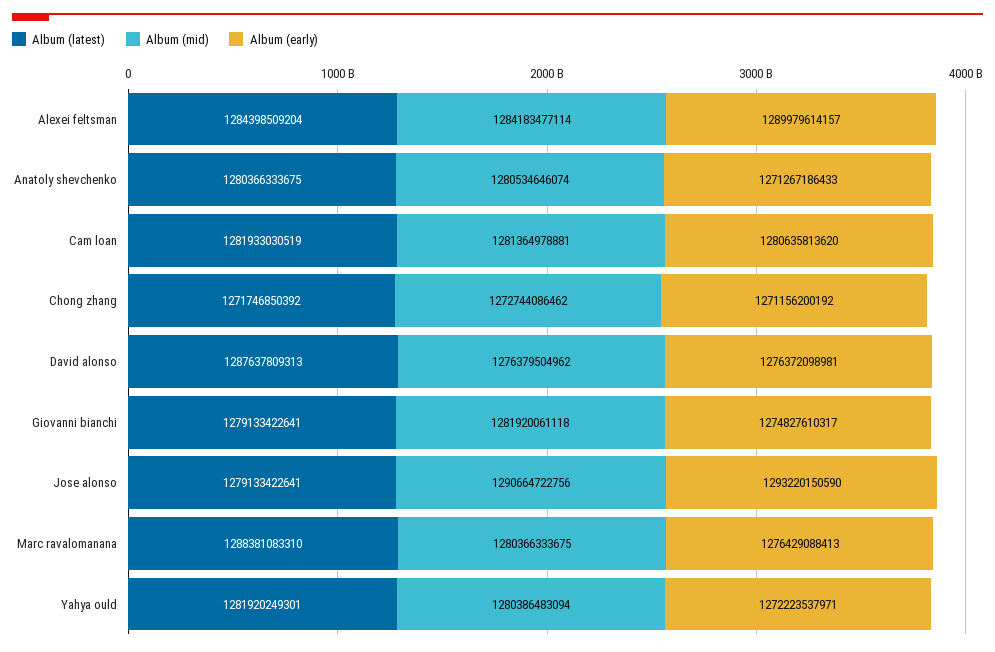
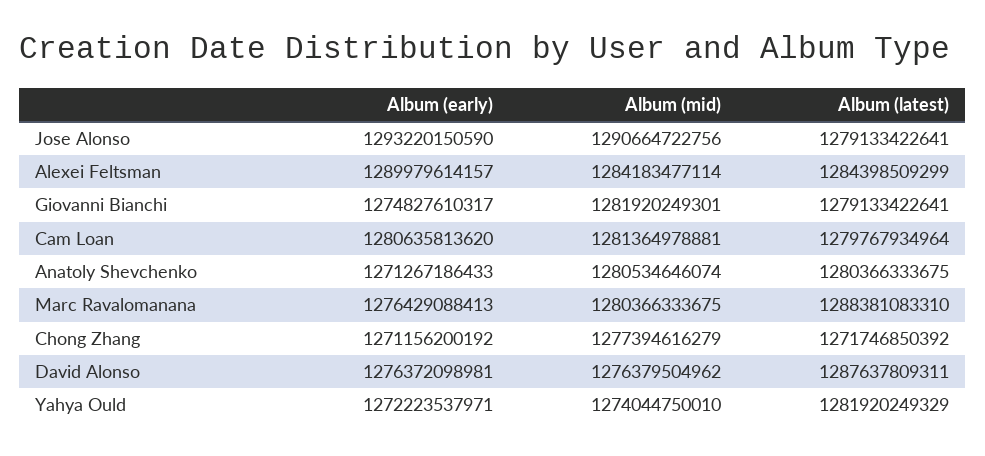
Album (latest), Alexei feltsman: 1284398509204 -> 1284398509299
Album (latest), Cam loan: 1281933030519 -> 1279767934964
Album (mid), Chong zhang: 1272744086462 -> 1277394616279
Album (latest), David alonso: 1287637809313 -> 1287637809311
Album (mid), Giovanni bianchi: 1281920061118 -> 1281920249301
Album (latest), Yahya ould: 1281920249301 -> 1281920249329
Album (mid), Yahya ould: 1280386483094 -> 1274044750010

